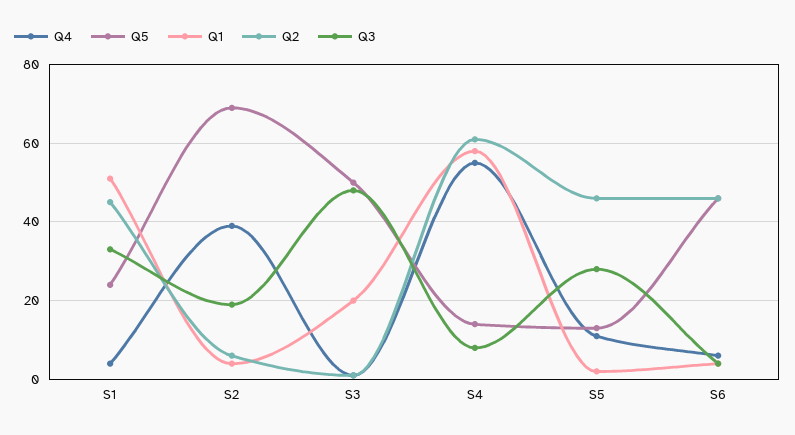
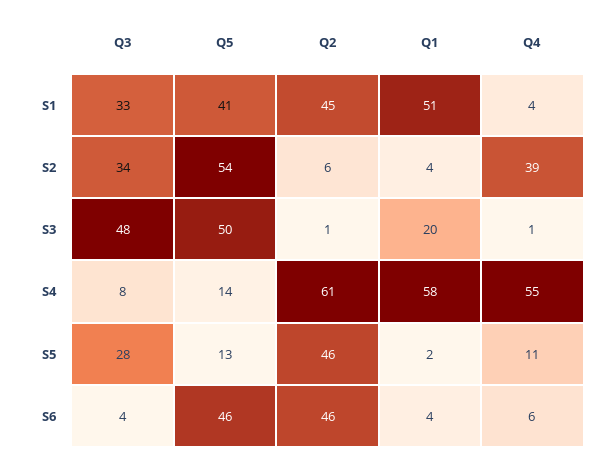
Q5, S1: 25 -> 41
Q5, S2: 70 -> 54
Q3, S2: 20 -> 34

